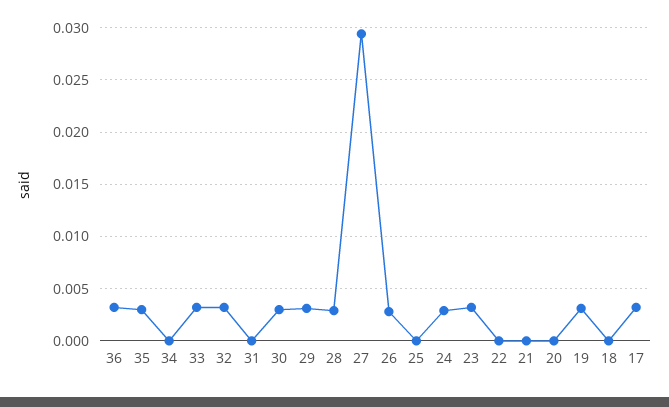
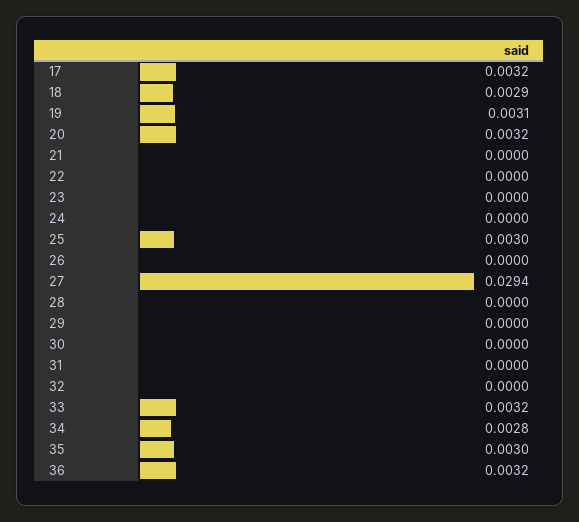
34: 0 -> 0.0028
32: 0.003 -> 0
30: 0.003 -> 0
29: 0.003 -> 0
28: 0.003 -> 0
26: 0.003 -> 0
25: 0 -> 0.003
24: 0.003 -> 0
23: 0.003 -> 0
20: 0 -> 0.0032
18: 0 -> 0.0029

